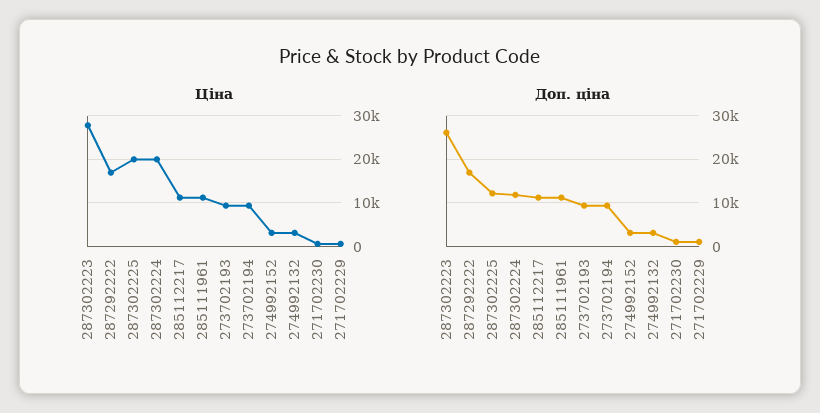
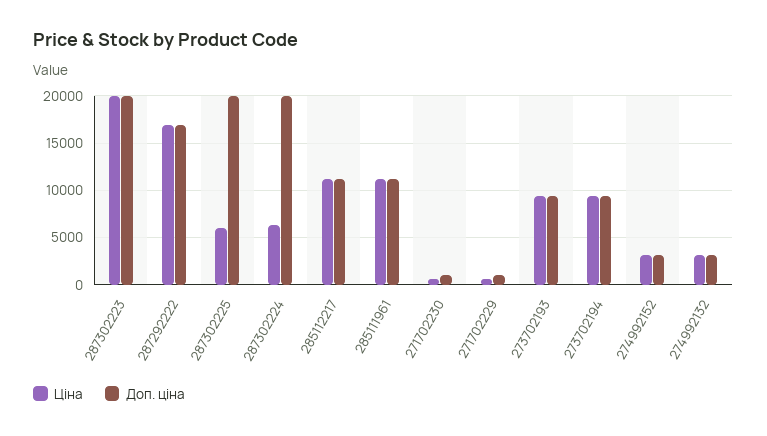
Ціна, 287302223: 28000 -> 20000
Ціна, 287302225: 20000 -> 6000
Ціна, 287302224: 20000 -> 6000
Доп. ціна, 287302223: 26000 -> 20000
Доп. ціна, 287302225: 12000 -> 20000
Доп. ціна, 287302224: 12000 -> 20000

